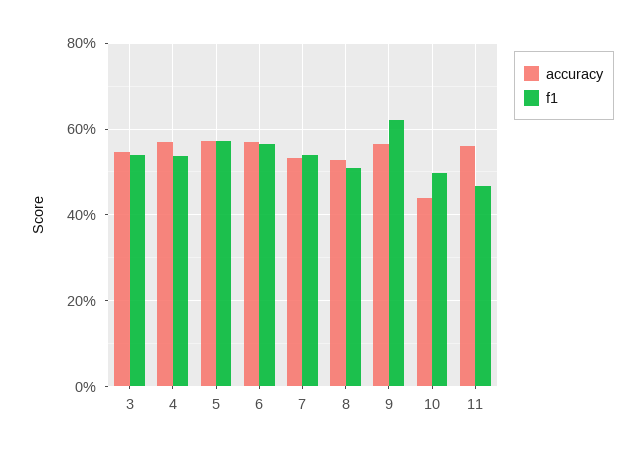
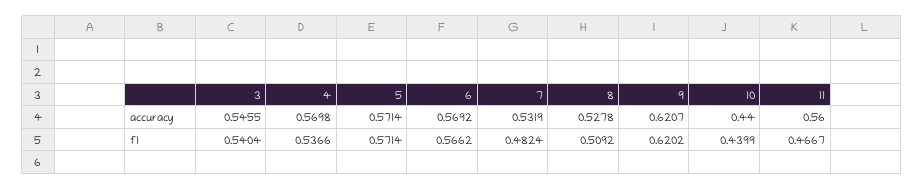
f1, 7: 0.54 -> 0.4824
accuracy, 9: 0.56 -> 0.6207
f1, 10: 0.5 -> 0.4399

